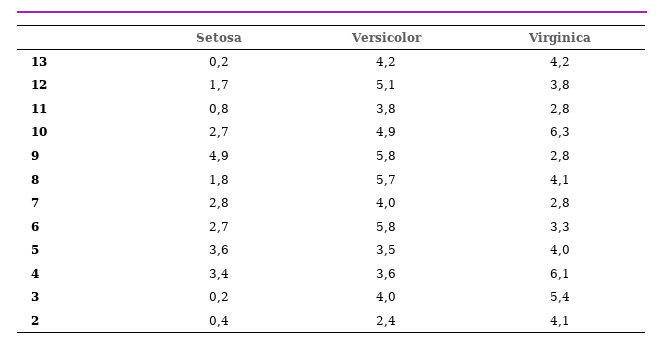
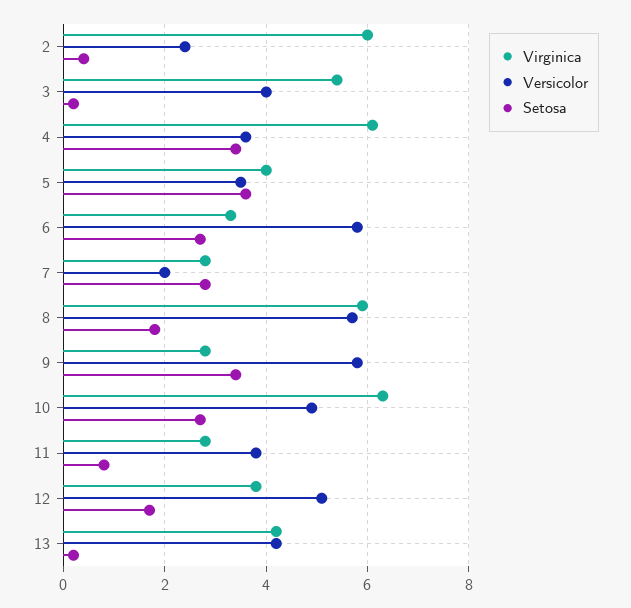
Setosa, 9: 4.9 -> 3.5
Virginica, 8: 4.1 -> 6
Versicolor, 7: 4 -> 2
Virginica, 2: 4.1 -> 6

